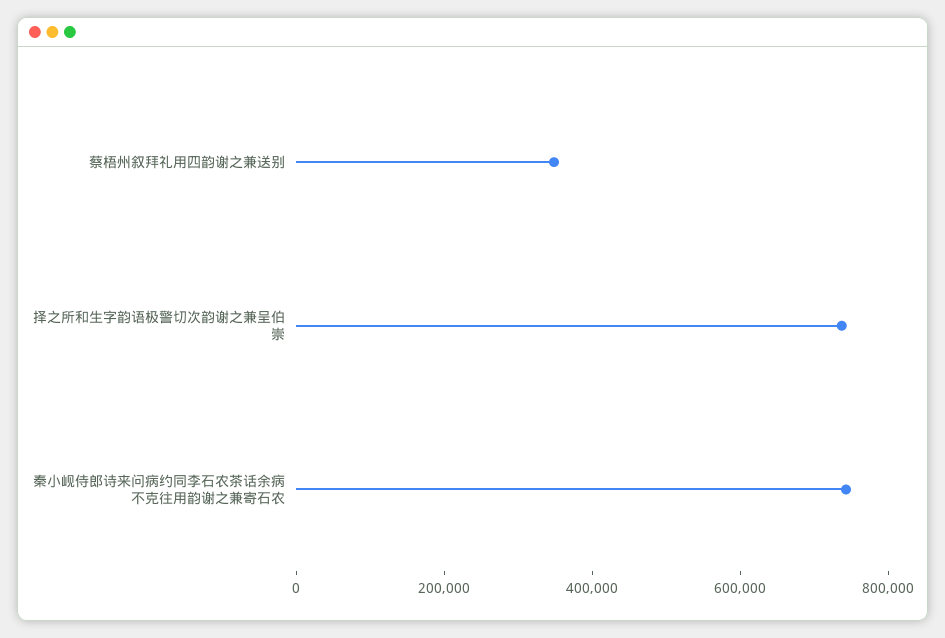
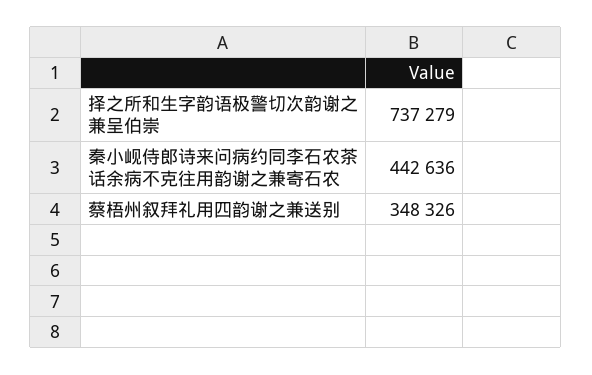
秦小岘侍郎诗来问病约同李石农茶话余病不克往用韵谢之兼寄石农: 750000 -> 442636

